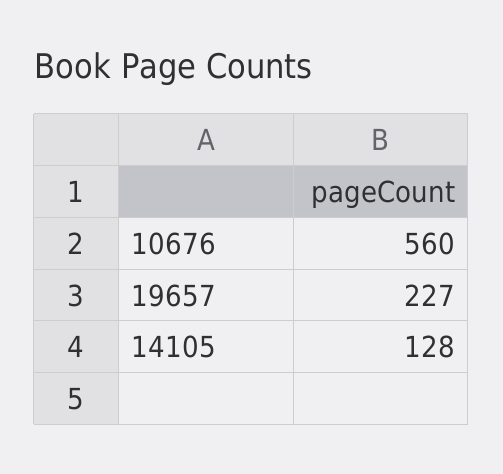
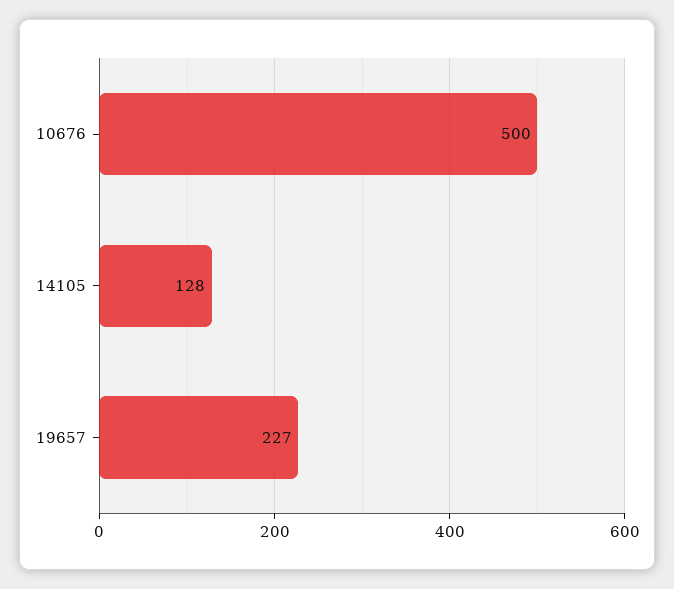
10676: 560 -> 500

